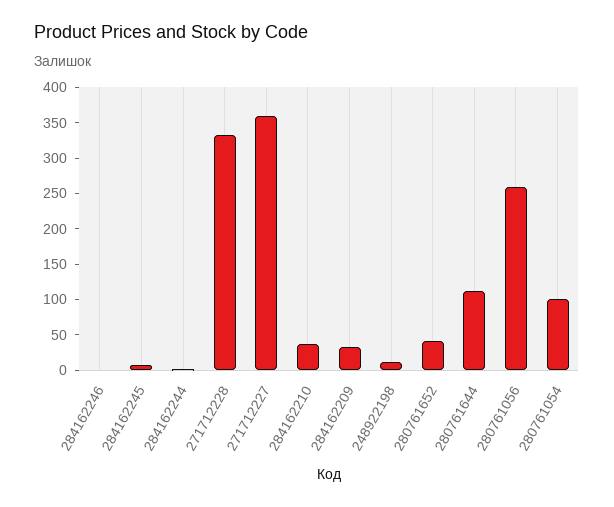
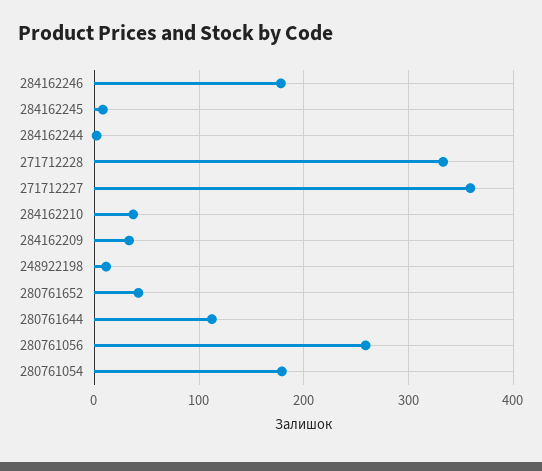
284162246: 0 -> 180
280761054: 100 -> 180

